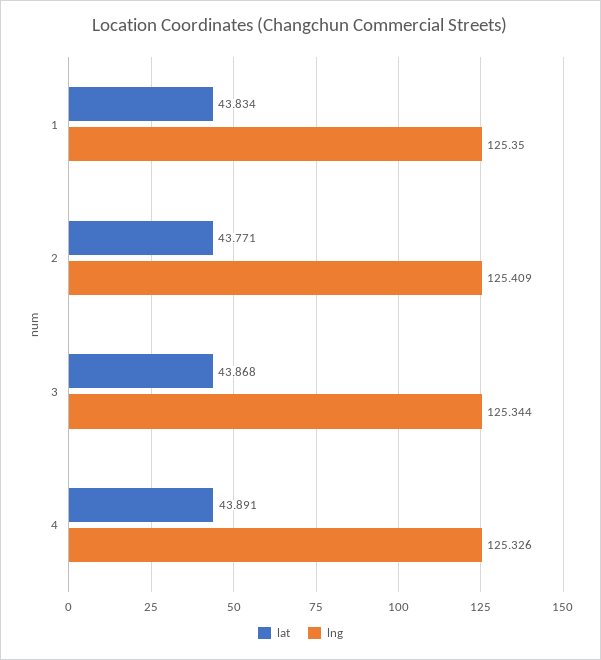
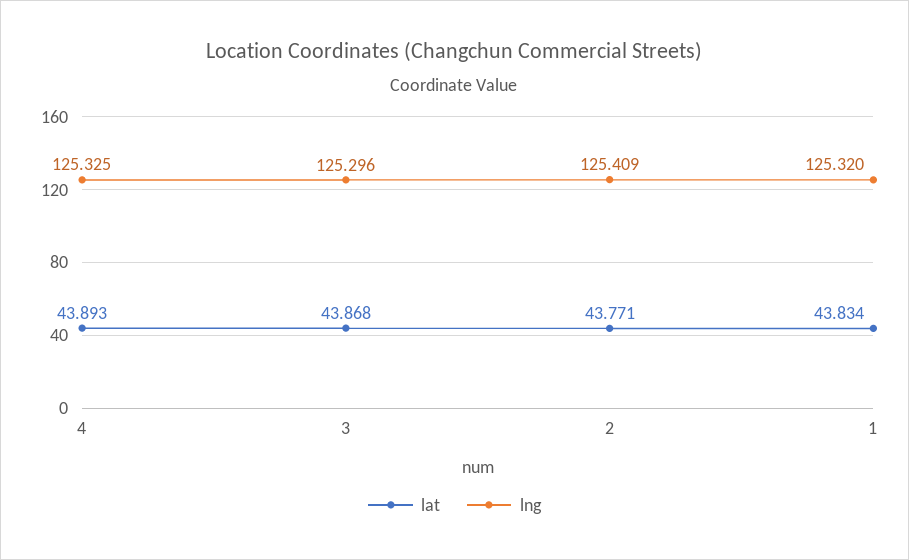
lng, 1: 125.35 -> 125.32
lng, 3: 125.344 -> 125.296
lat, 4: 43.891 -> 43.893
lng, 4: 125.326 -> 125.325

